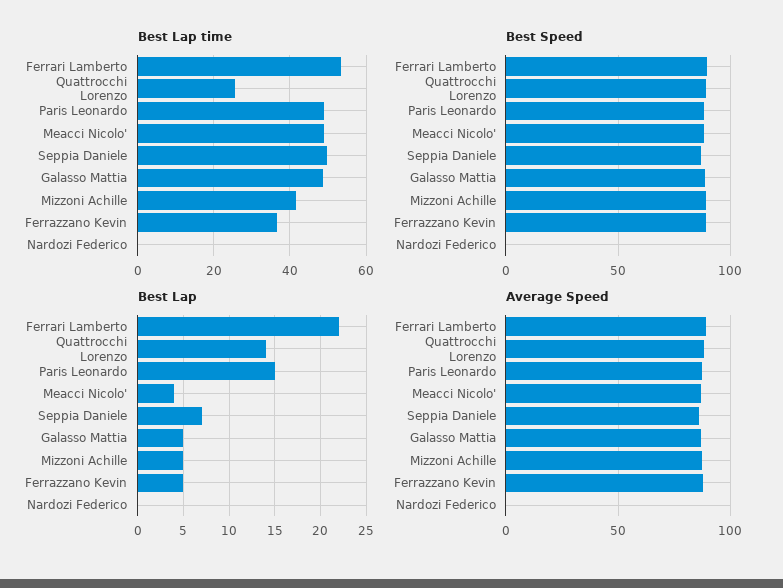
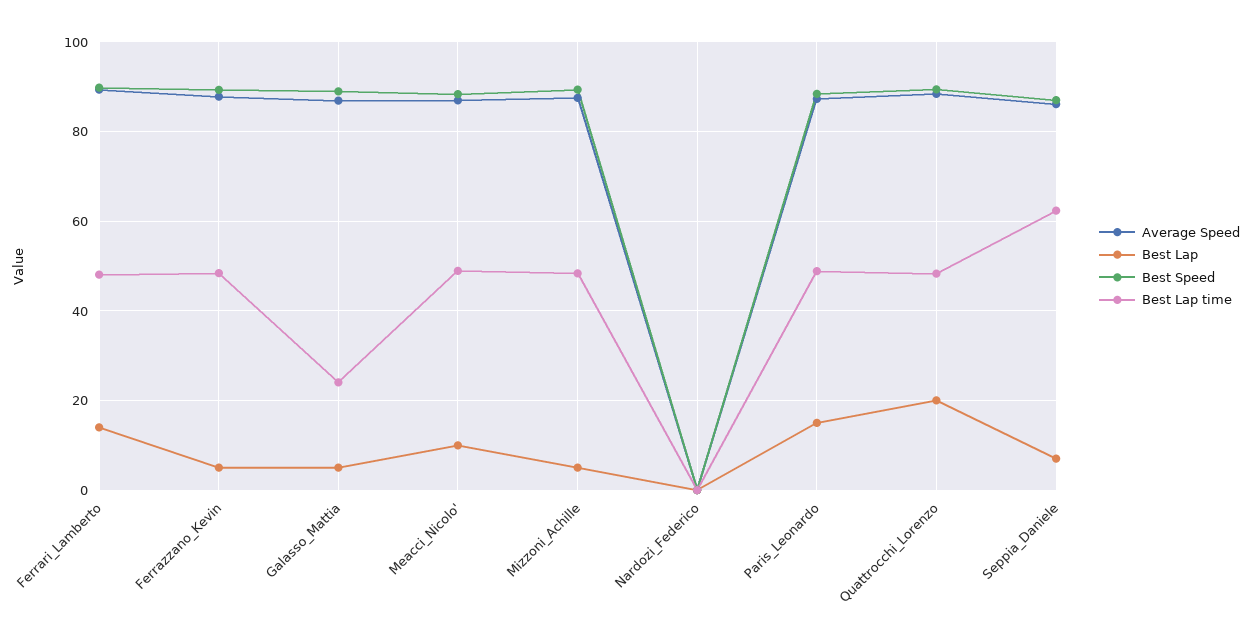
Best Lap time, Ferrari Lamberto: 54 -> 48
Best Lap time, Quattrocchi Lorenzo: 26 -> 48
Best Lap time, Seppia Daniele: 50 -> 62
Best Lap time, Galasso Mattia: 48 -> 24
Best Lap time, Mizzoni Achille: 42 -> 48
Best Lap time, Ferrazzano Kevin: 36 -> 48
Best Lap, Ferrari Lamberto: 22 -> 14
Best Lap, Quattrocchi Lorenzo: 14 -> 20
Best Lap, Meacci Nicolo': 4 -> 10

